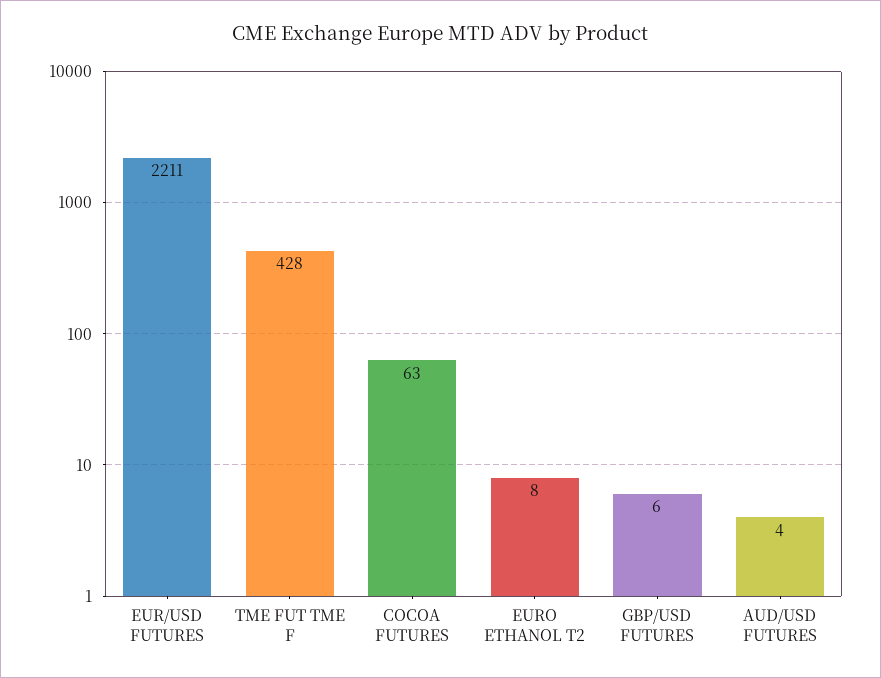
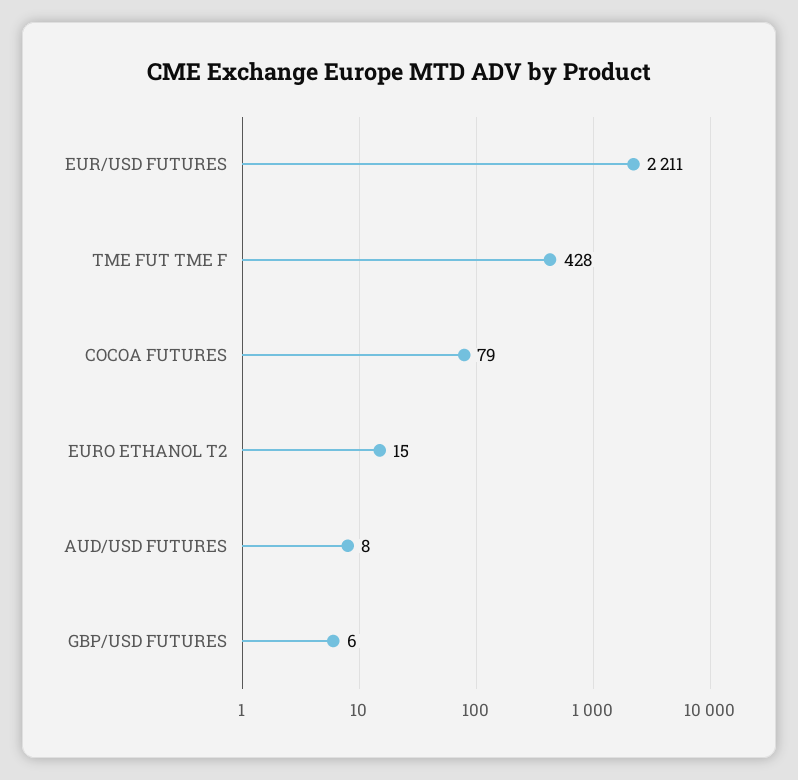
COCOA FUTURES: 63 -> 79
EURO ETHANOL T2: 8 -> 15
AUD/USD FUTURES: 4 -> 8

